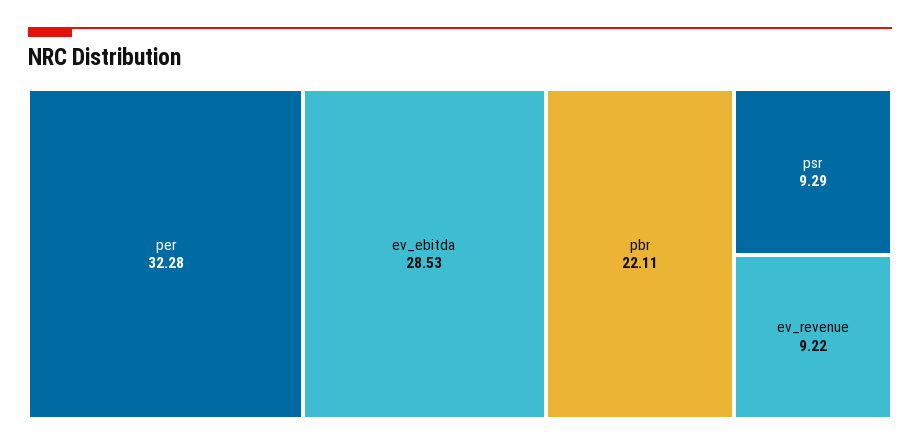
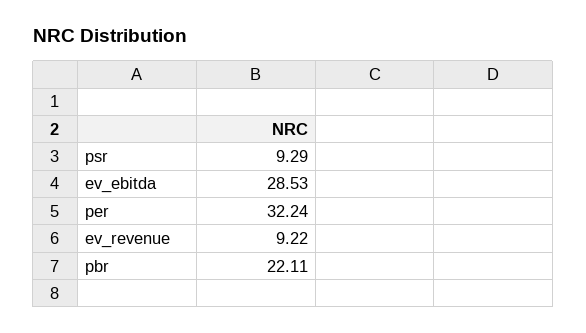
per: 32.28 -> 32.24

